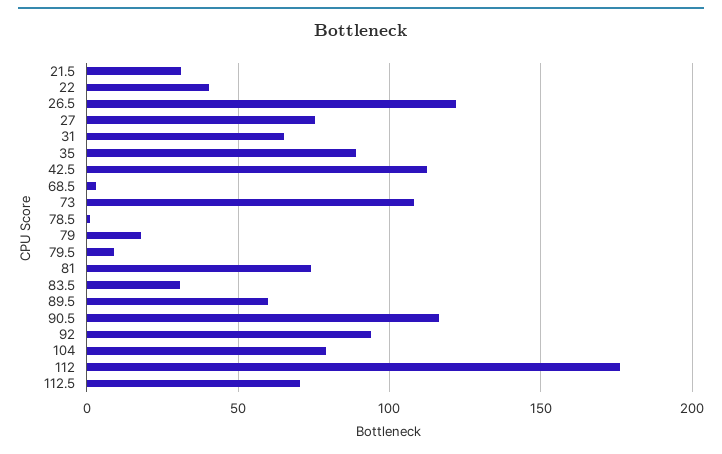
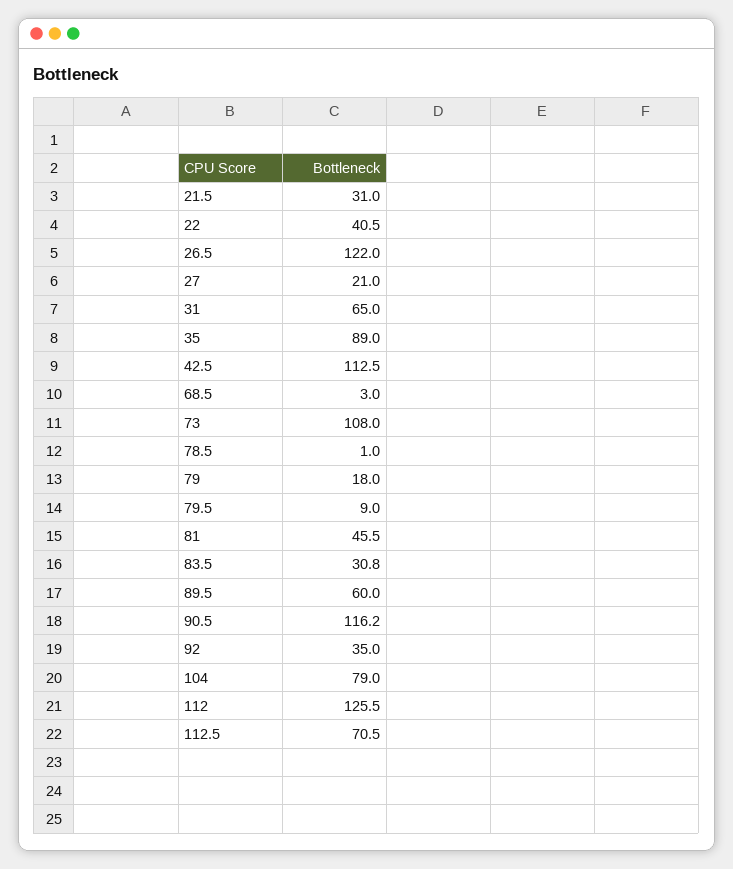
27: 75 -> 21
81: 75 -> 45.5
92: 95 -> 35
112: 175 -> 125.5

